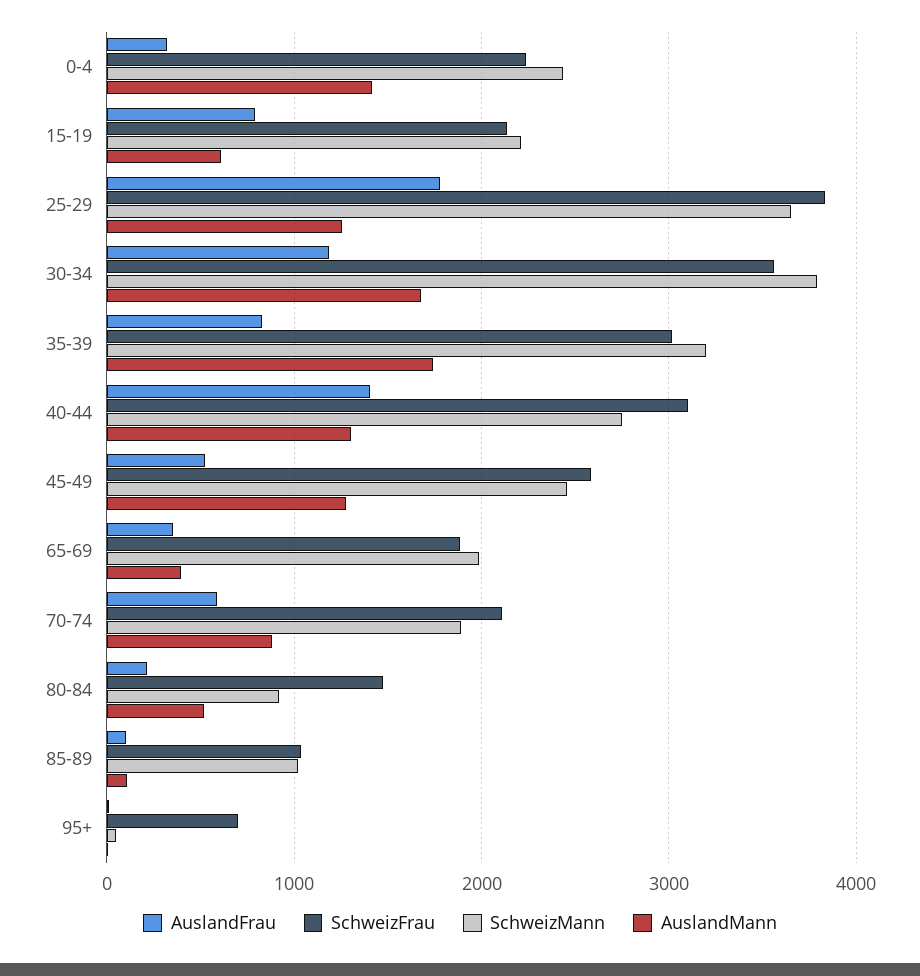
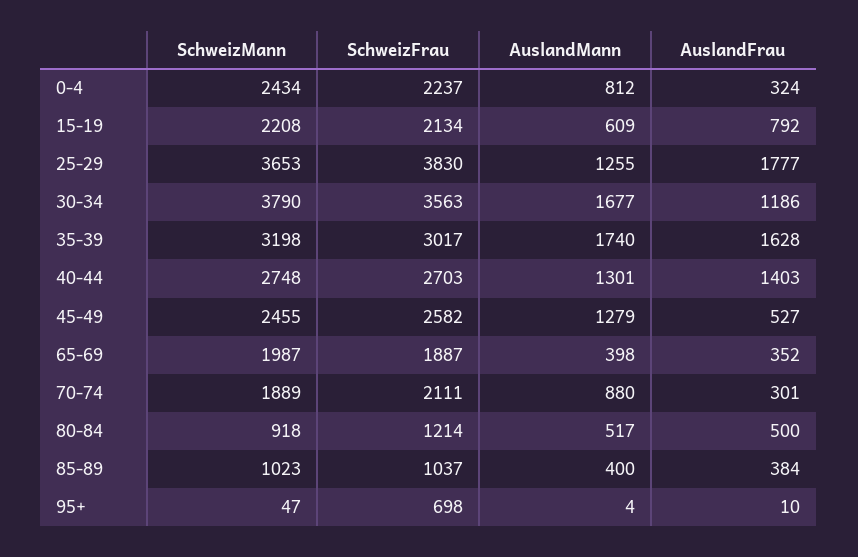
AuslandMann, 0-4: 1400 -> 812
AuslandFrau, 35-39: 800 -> 1628
SchweizFrau, 40-44: 3100 -> 2703
AuslandFrau, 70-74: 600 -> 301
AuslandFrau, 80-84: 200 -> 500
SchweizFrau, 80-84: 1500 -> 1214
AuslandFrau, 85-89: 100 -> 384
AuslandMann, 85-89: 100 -> 400

